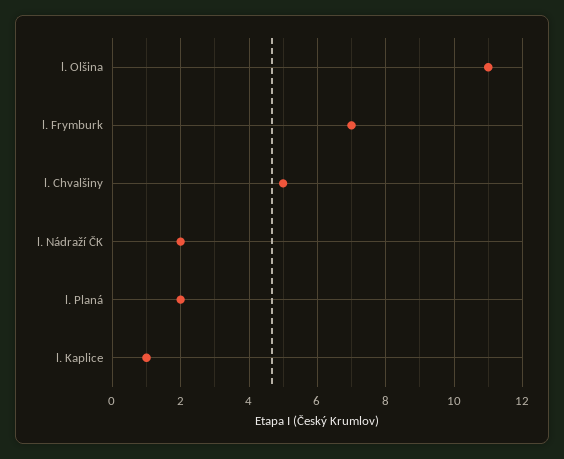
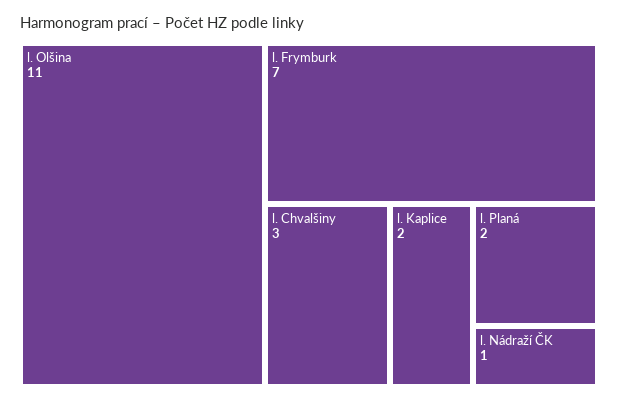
l. Chvalšiny: 5 -> 3
l. Nádraží ČK: 2 -> 1
l. Kaplice: 1 -> 2

